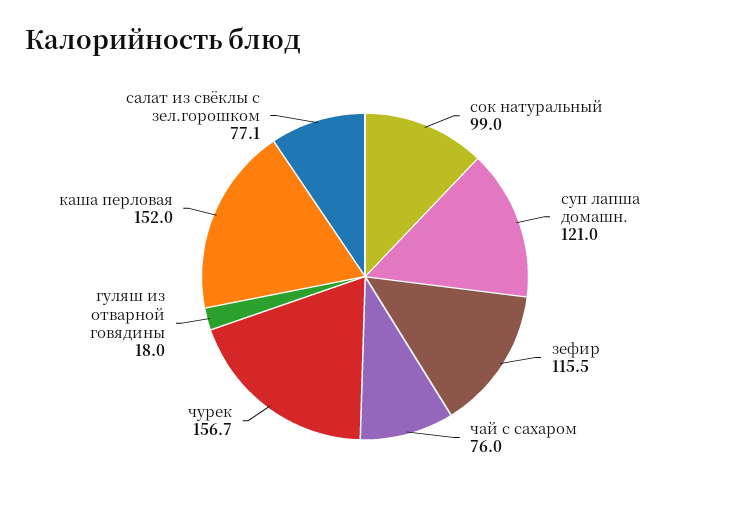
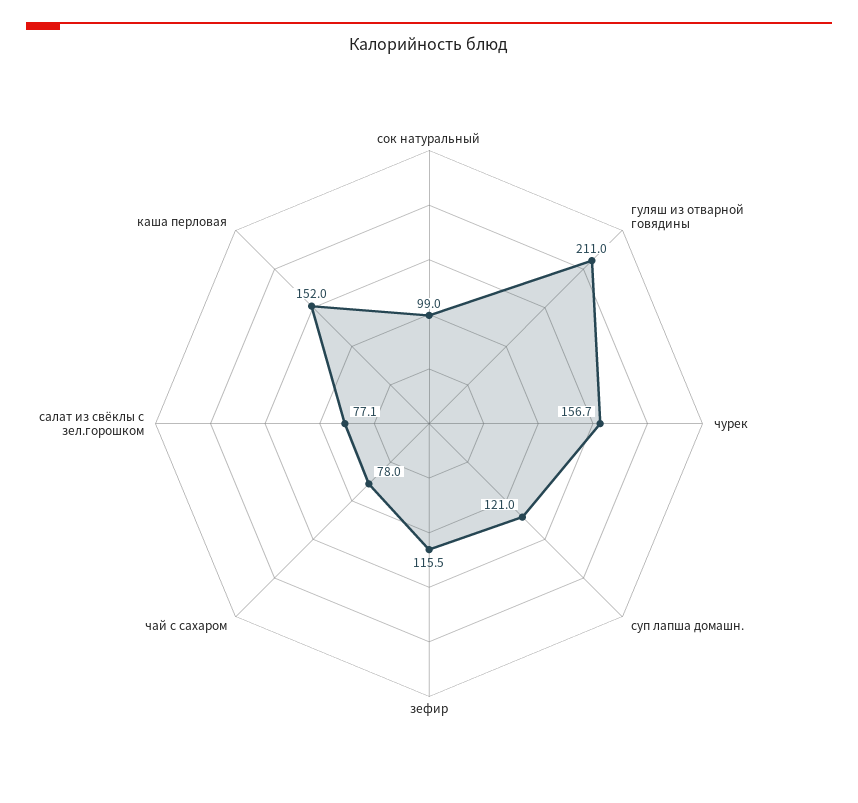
чай с сахаром: 76 -> 78
гуляш из отварной говядины: 18 -> 211

